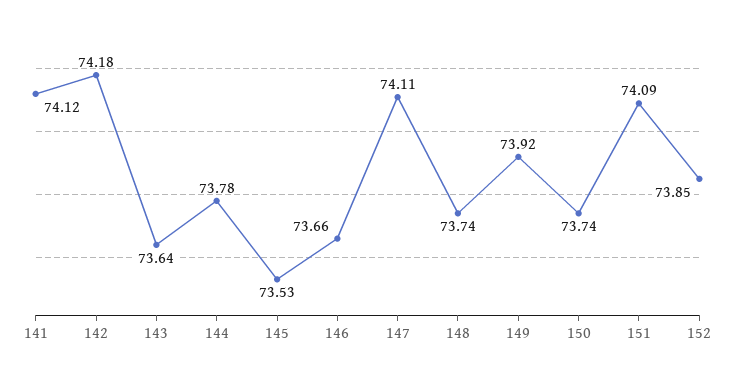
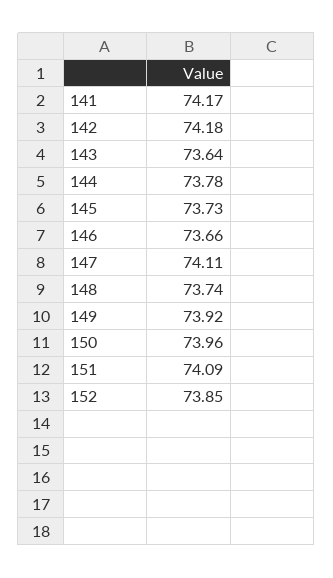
141: 74.12 -> 74.17
145: 73.53 -> 73.73
150: 73.74 -> 73.96

